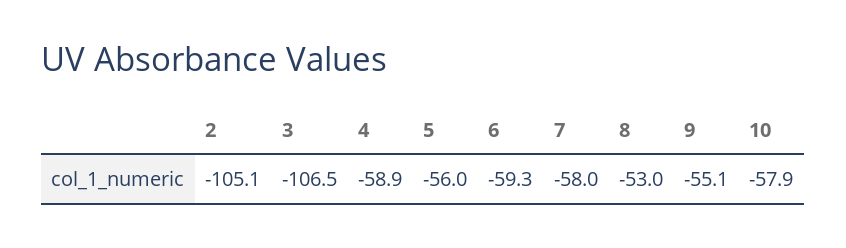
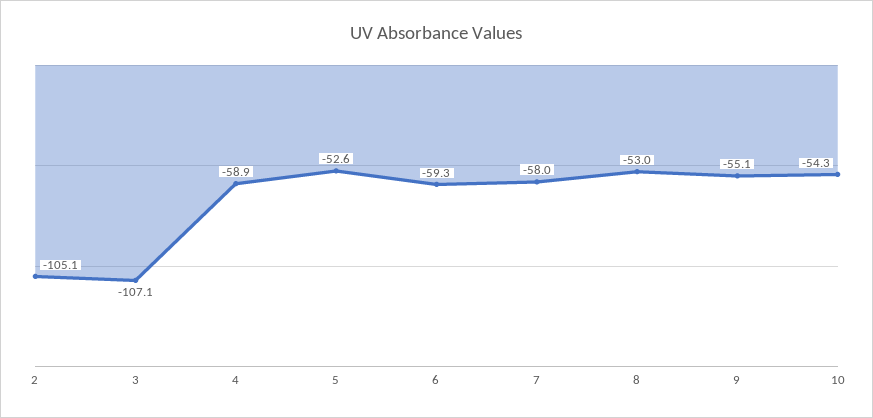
3: -106.5 -> -107.1
5: -56 -> -52.6
10: -57.9 -> -54.3

